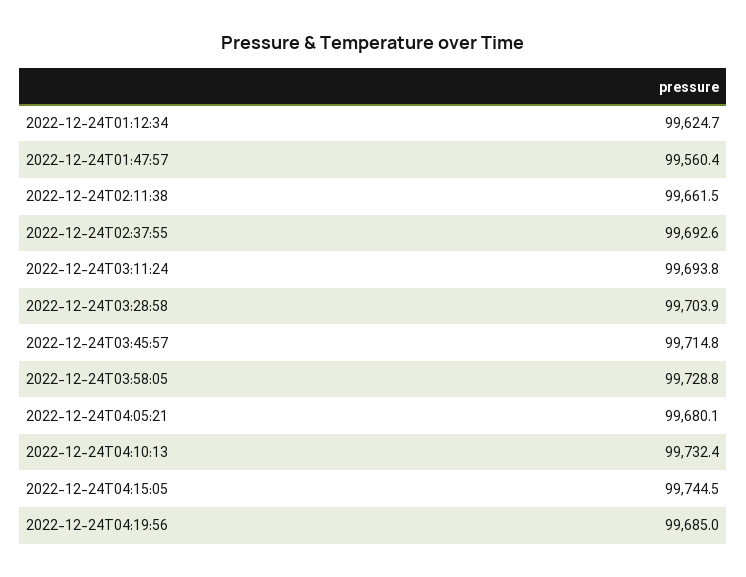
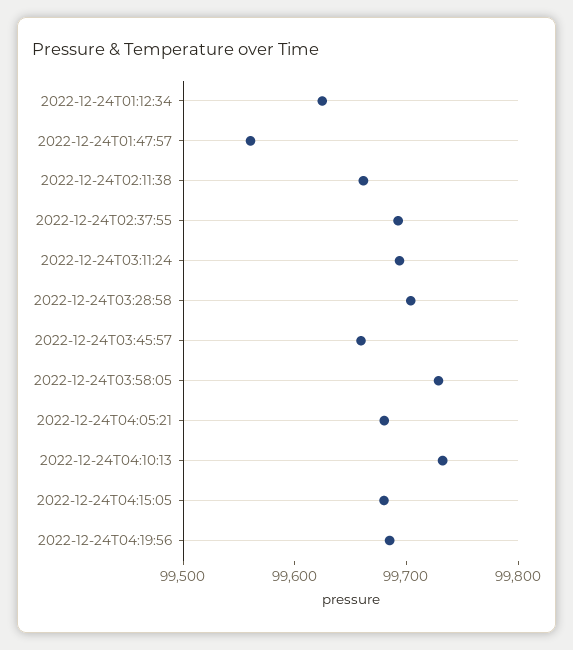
2022-12-24T03:45:57: 99714.8 -> 99660
2022-12-24T04:15:05: 99744.5 -> 99680

